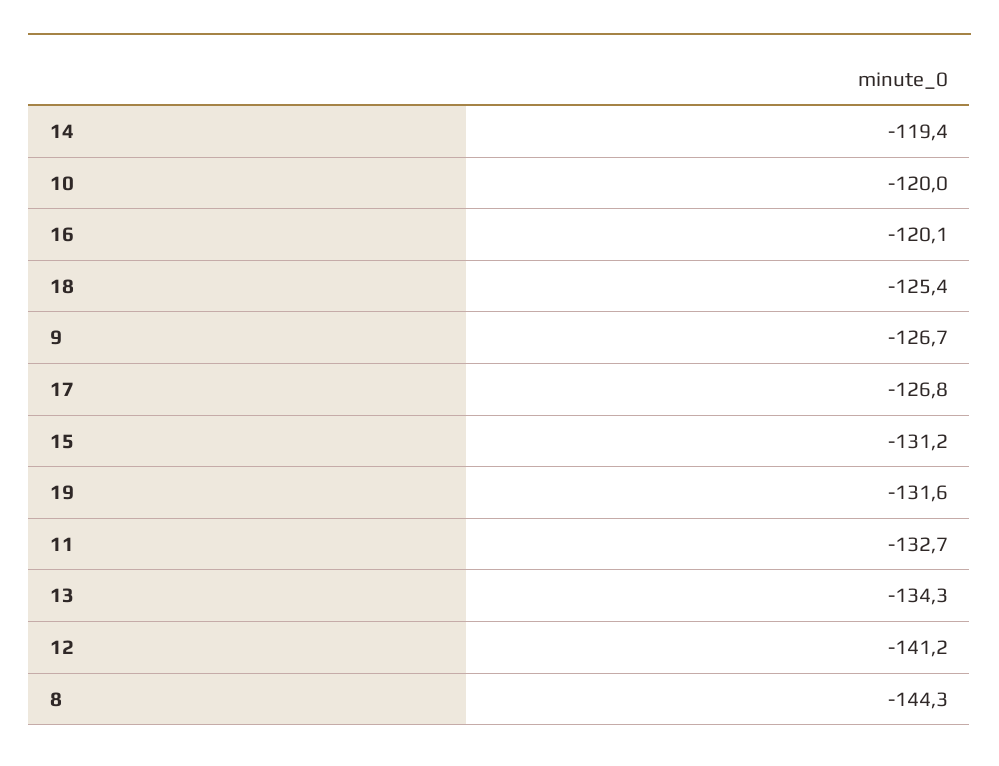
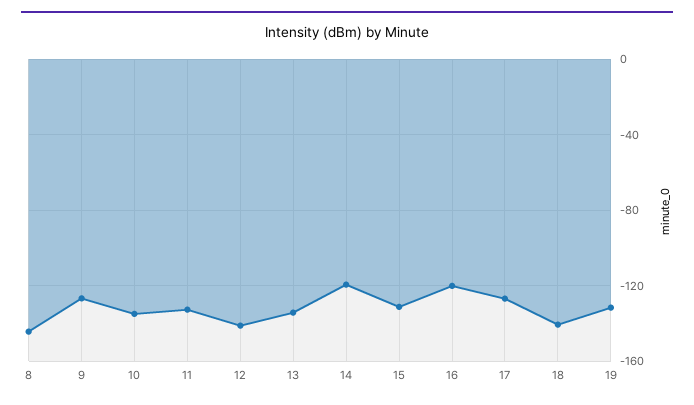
10: -120 -> -135
18: -125.4 -> -140

